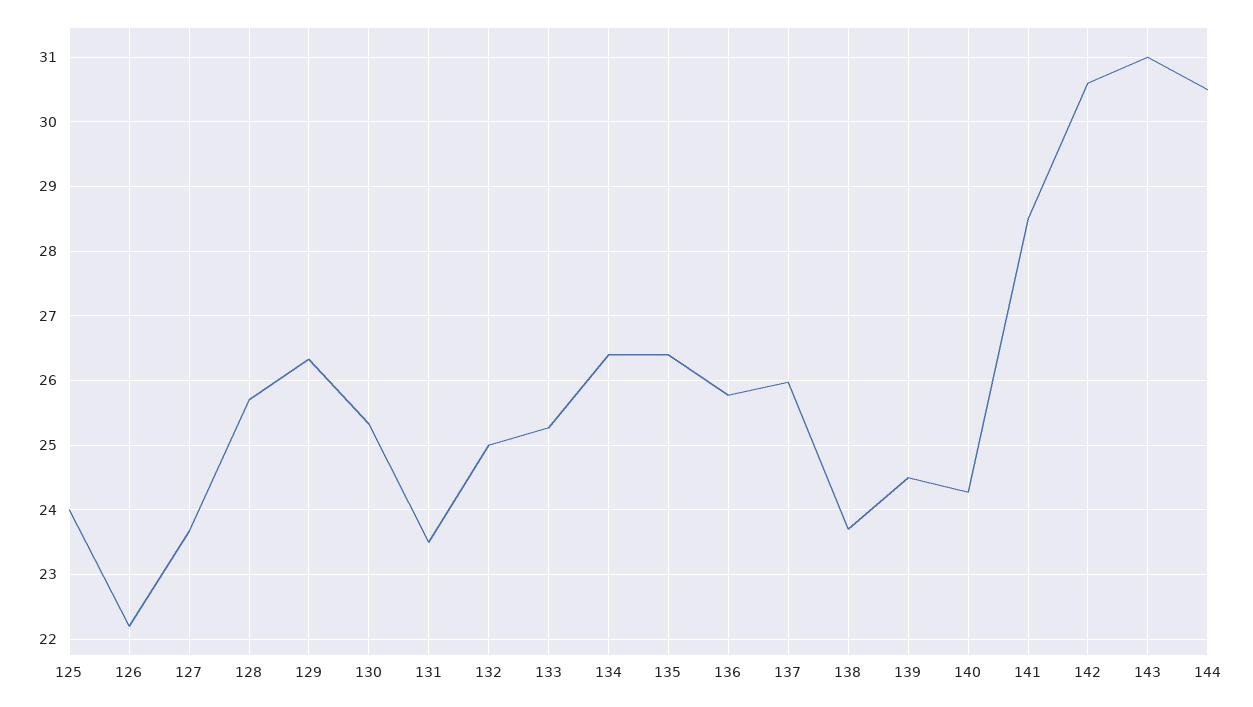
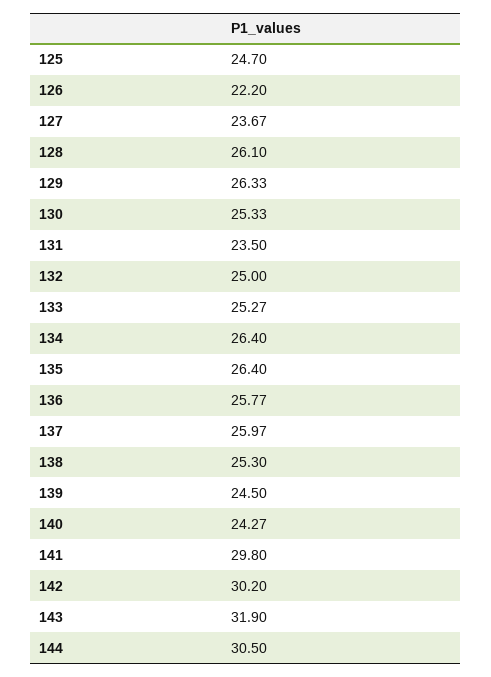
125: 24 -> 24.7
128: 25.7 -> 26.1
138: 23.7 -> 25.3
141: 28.5 -> 29.8
142: 30.6 -> 30.2
143: 31 -> 31.9

